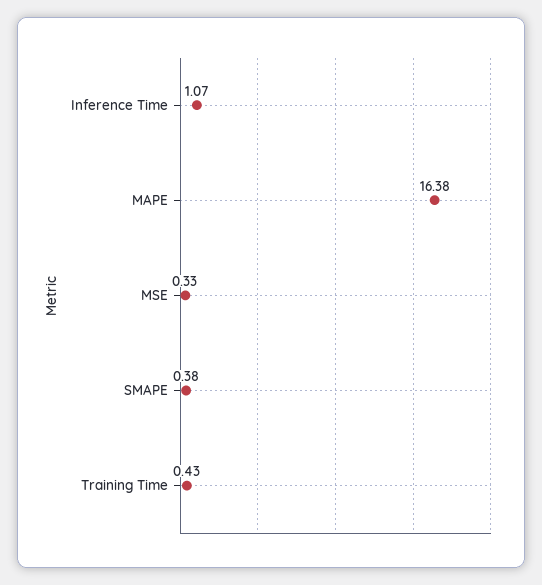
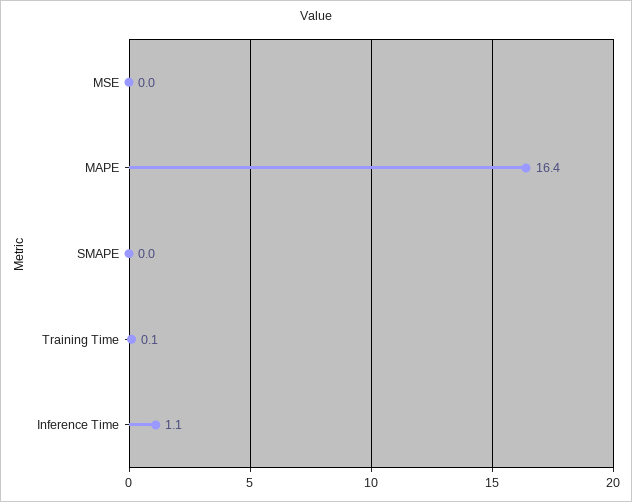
MSE: 0.33 -> 0
SMAPE: 0.38 -> 0
Training Time: 0.43 -> 0.1

